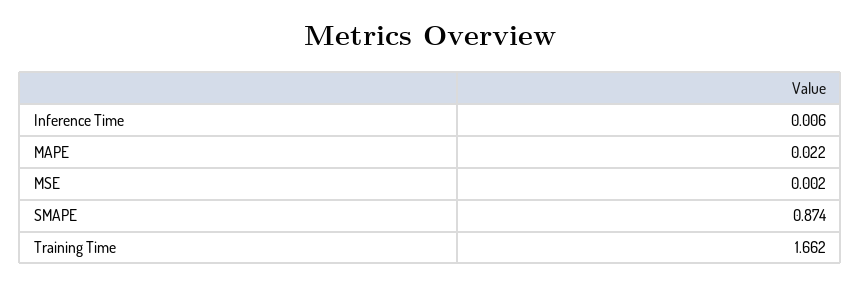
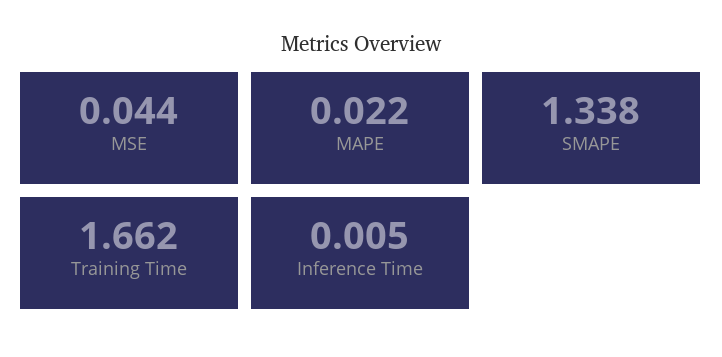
Inference Time: 0.006 -> 0.005
MSE: 0.002 -> 0.044
SMAPE: 0.874 -> 1.338

